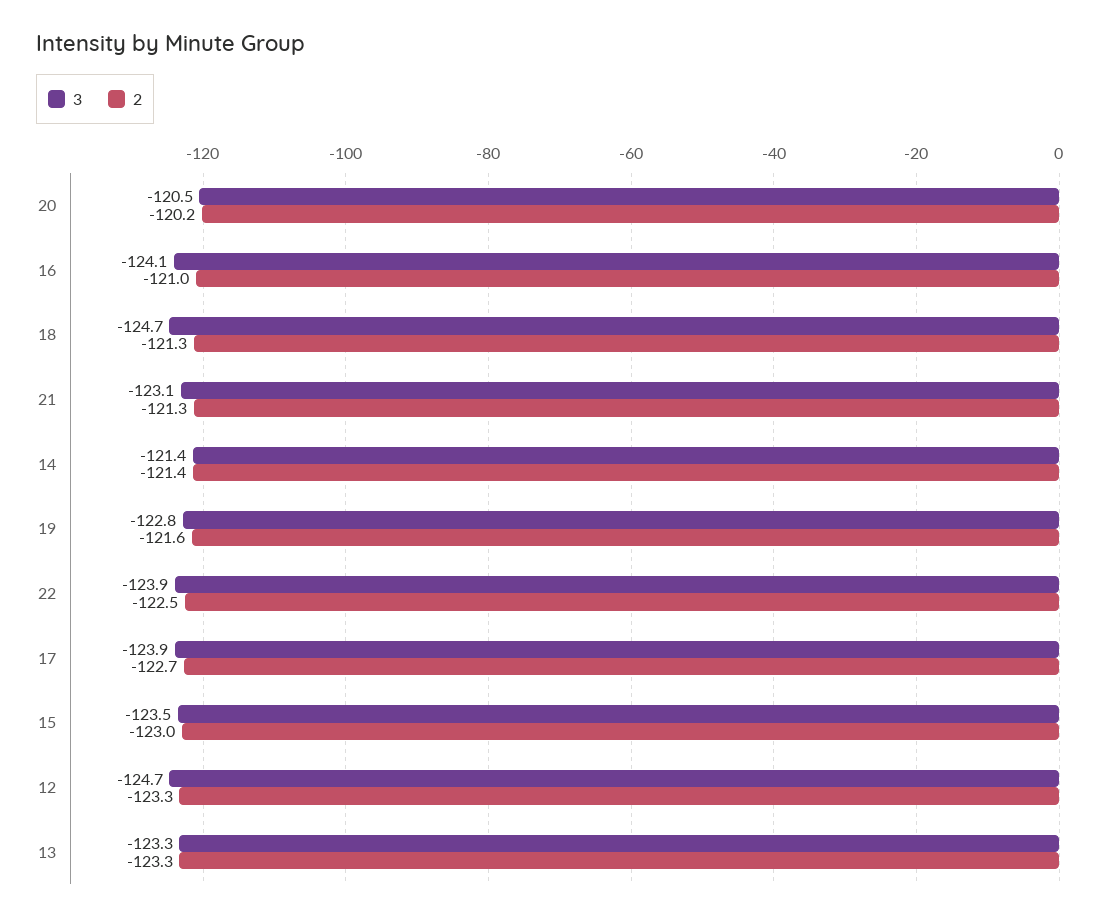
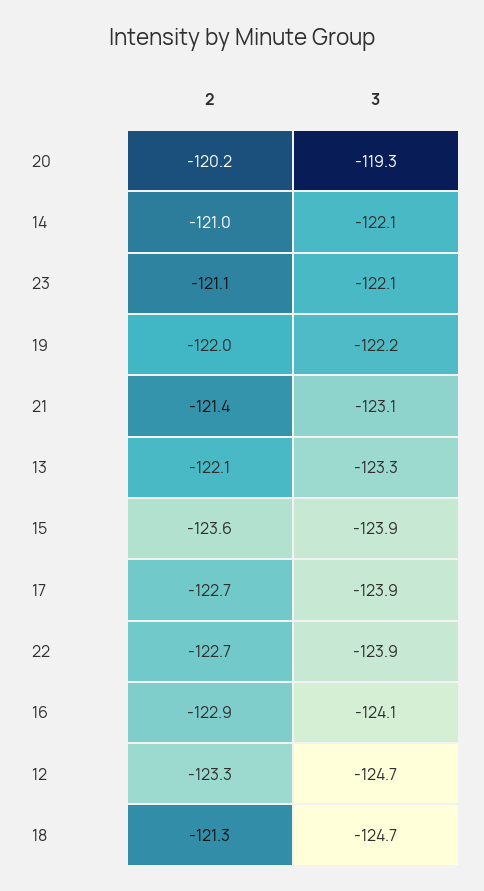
3, 20: -120.5 -> -119.3
2, 16: -121 -> -122.9
2, 21: -121.3 -> -121.4
3, 14: -121.4 -> -122.1
2, 14: -121.4 -> -121
3, 19: -122.8 -> -122.2
2, 19: -121.6 -> -122
2, 22: -122.5 -> -122.7
3, 15: -123.5 -> -123.9
2, 15: -123 -> -123.6
2, 13: -123.3 -> -122.1
2, 23: none -> -121.1
3, 23: none -> -122.1

